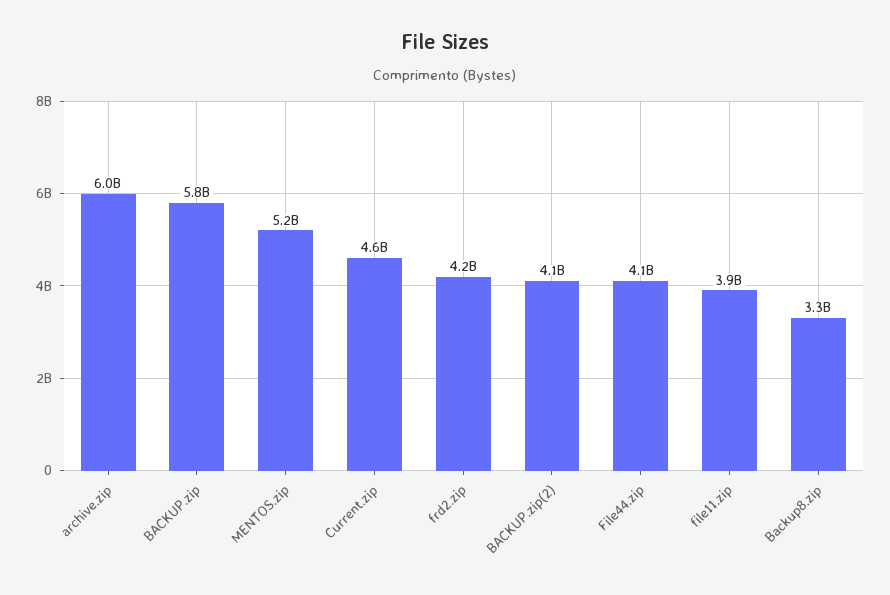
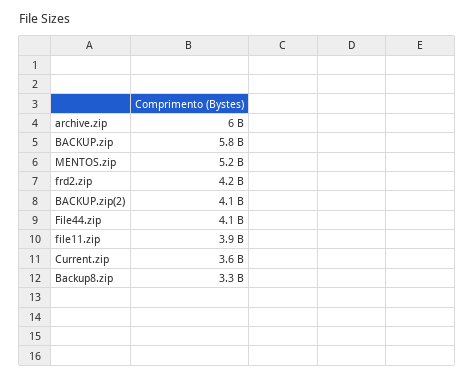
Current.zip: 4600000000 -> 3600000000

